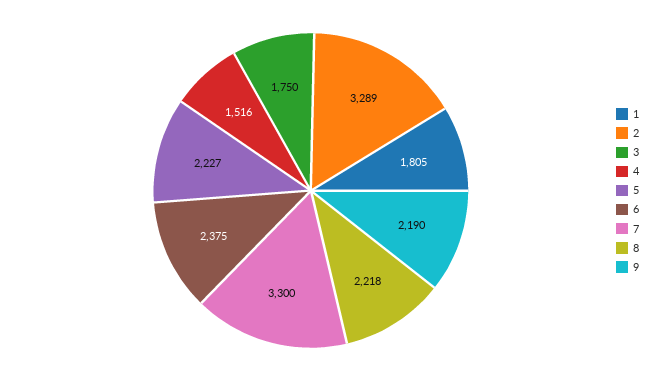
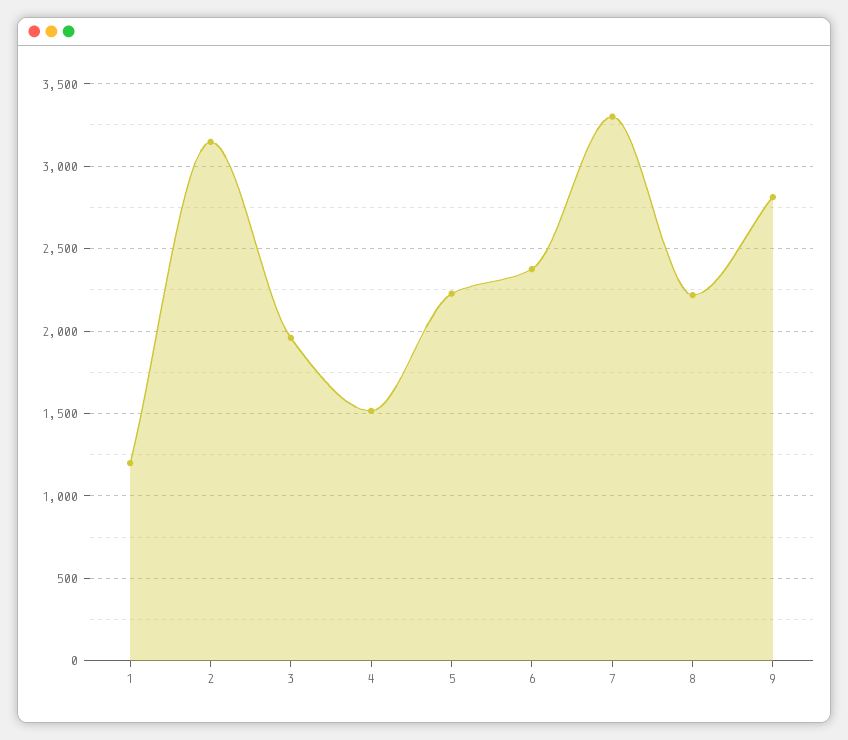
1: 1805 -> 1200
2: 3289 -> 3150
3: 1750 -> 1950
9: 2190 -> 2800

